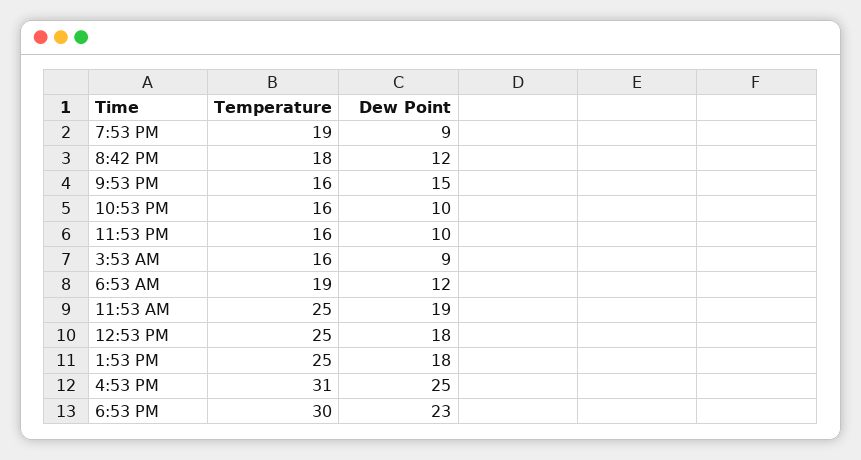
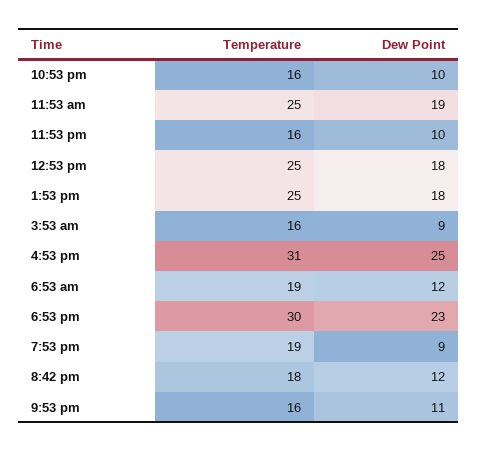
Dew Point, 9:53 PM: 15 -> 11

